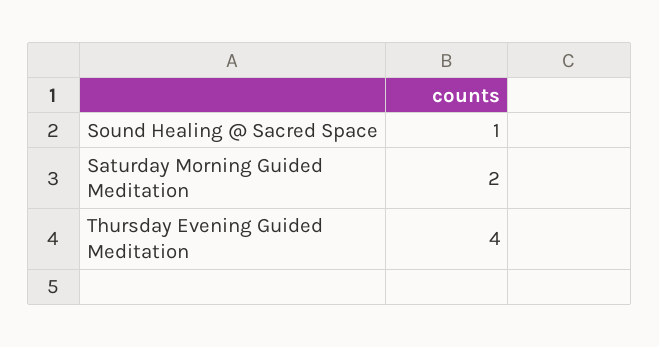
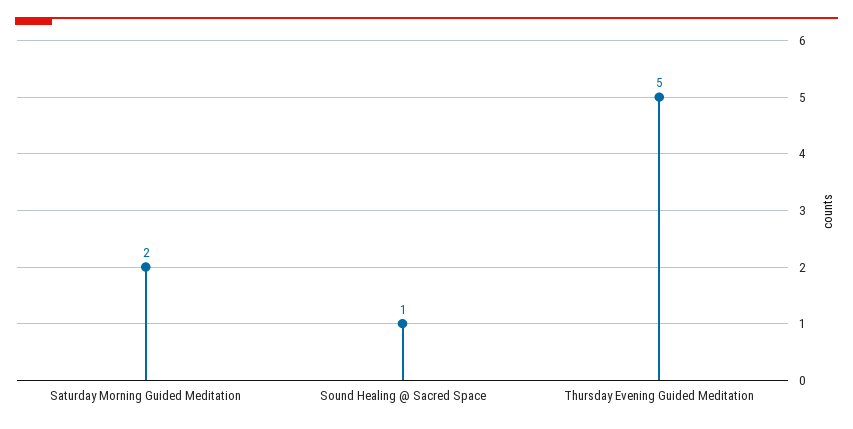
Thursday Evening Guided Meditation: 4 -> 5

